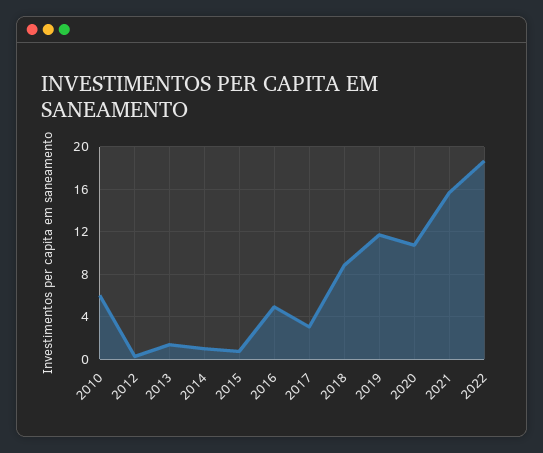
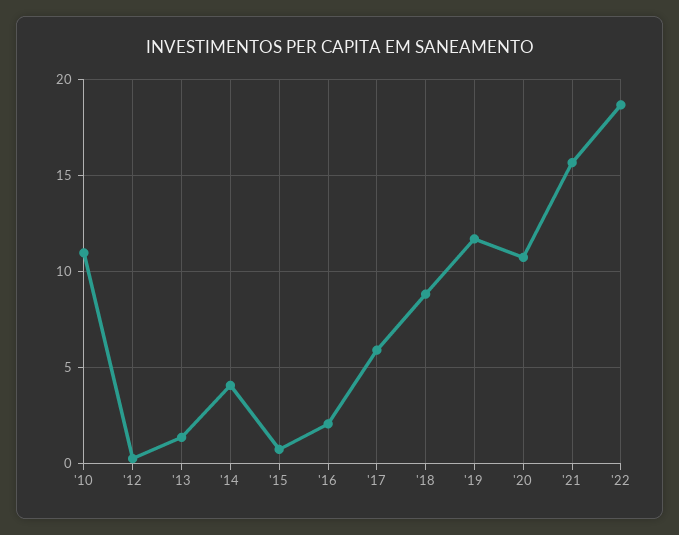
2010: 6 -> 11
2014: 1 -> 4
2016: 5 -> 2
2017: 3 -> 6

